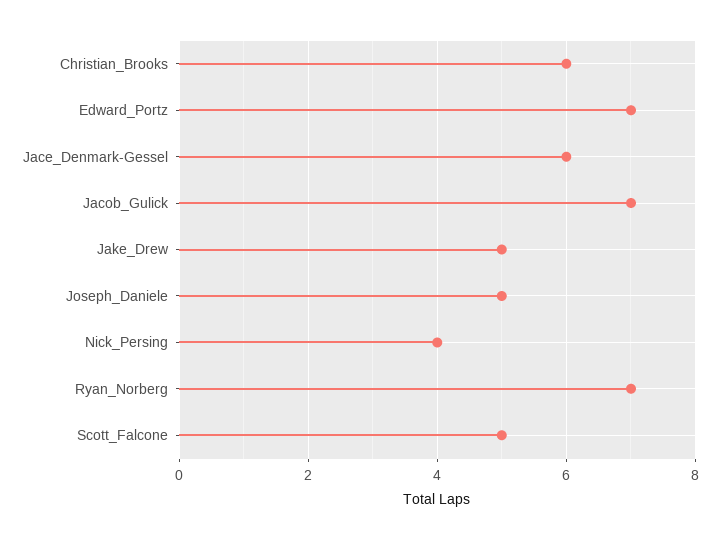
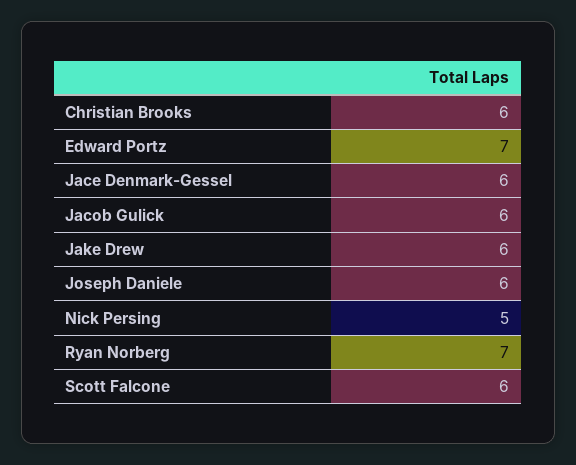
Jacob_Gulick: 7 -> 6
Jake_Drew: 5 -> 6
Joseph_Daniele: 5 -> 6
Nick_Persing: 4 -> 5
Scott_Falcone: 5 -> 6

